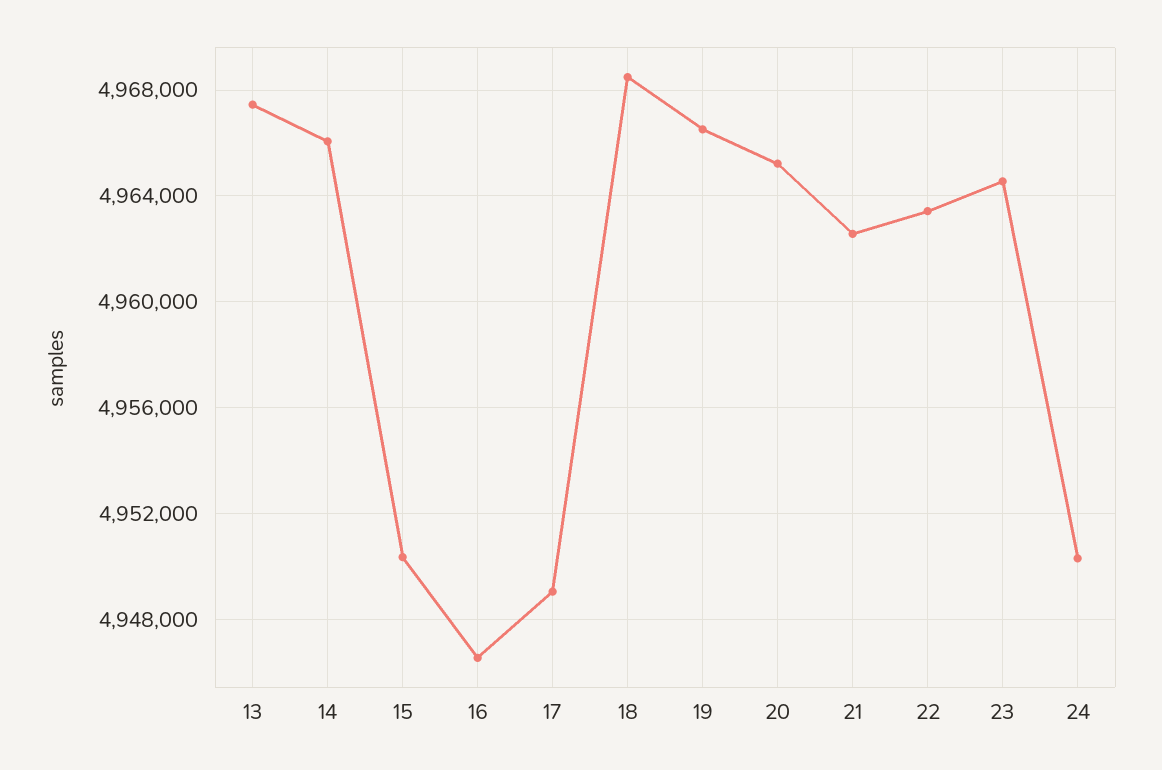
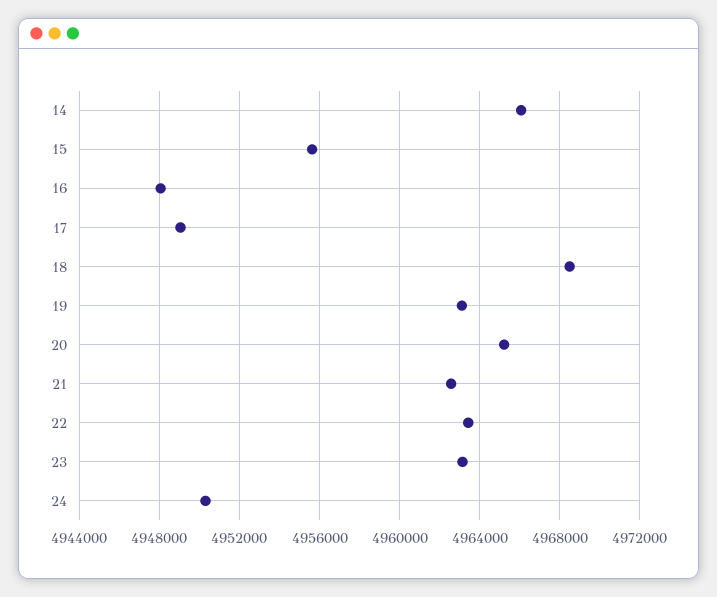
13: 4967500 -> none
15: 4950500 -> 4955500
16: 4946500 -> 4948000
19: 4966500 -> 4963000
23: 4964500 -> 4963000

